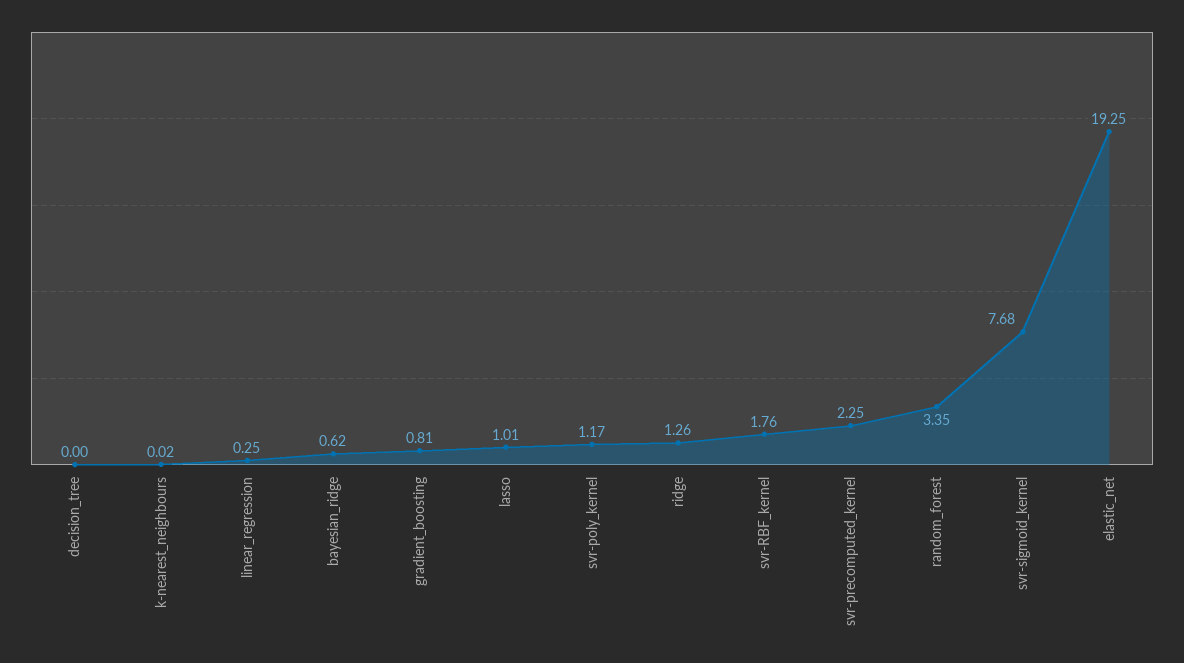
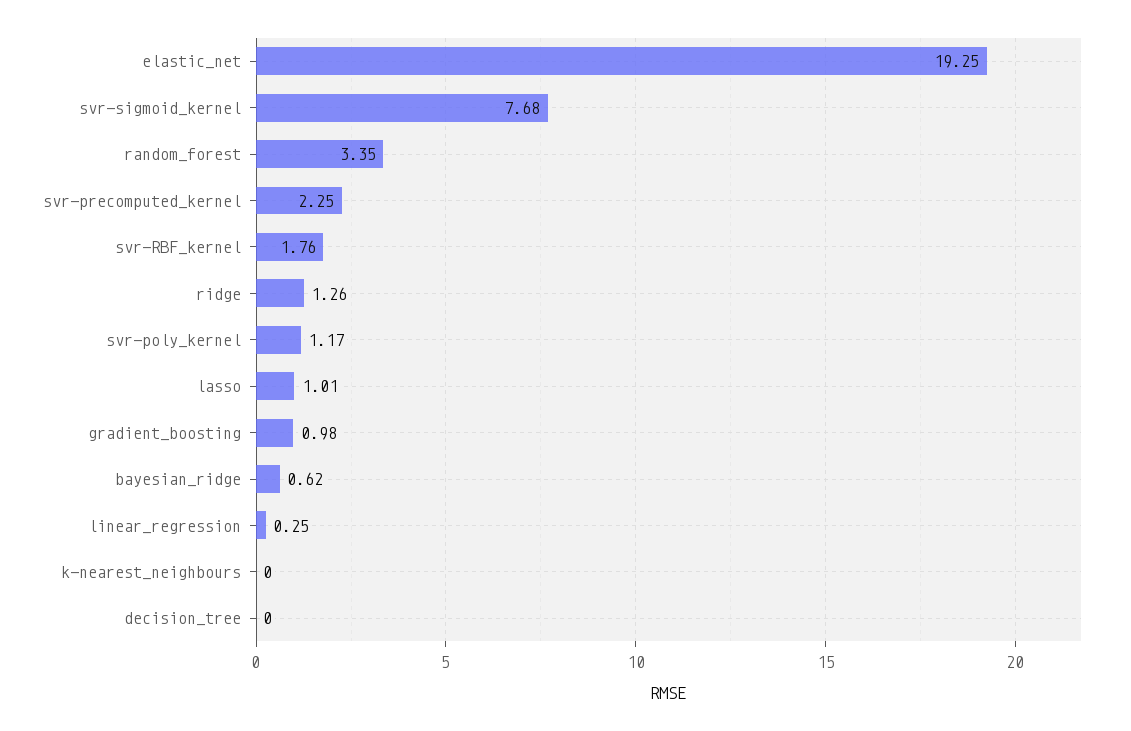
k-nearest_neighbours: 0.02 -> 0
gradient_boosting: 0.81 -> 0.98

